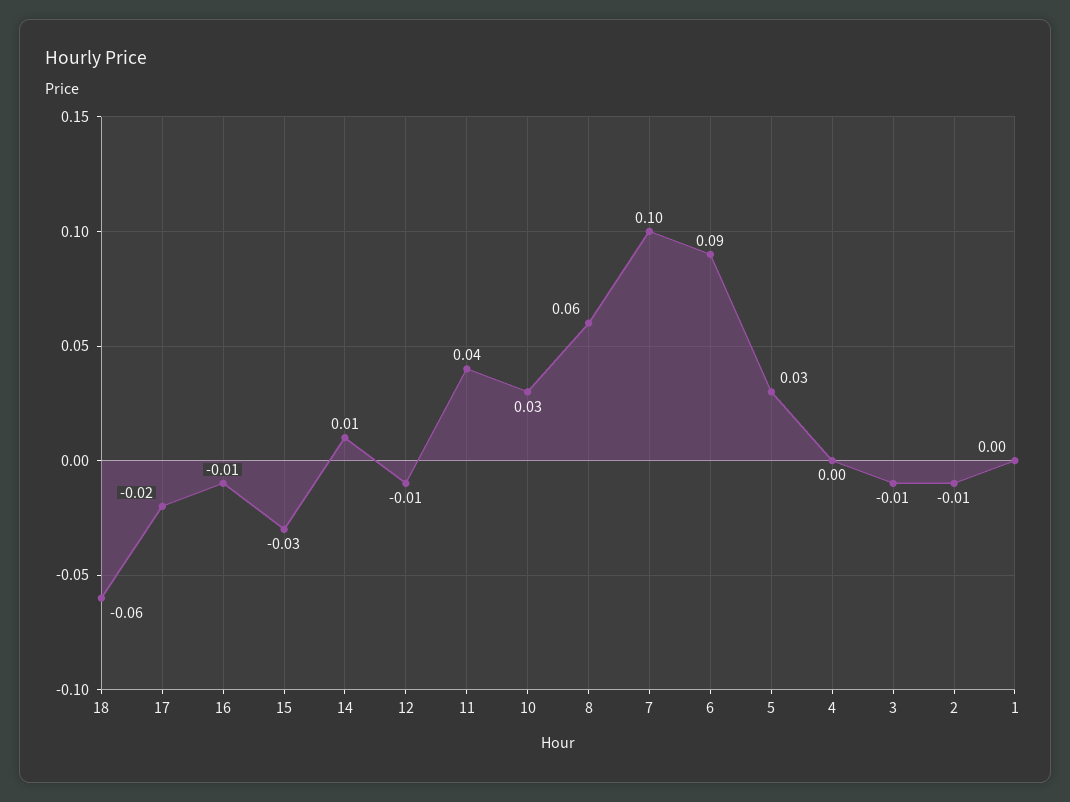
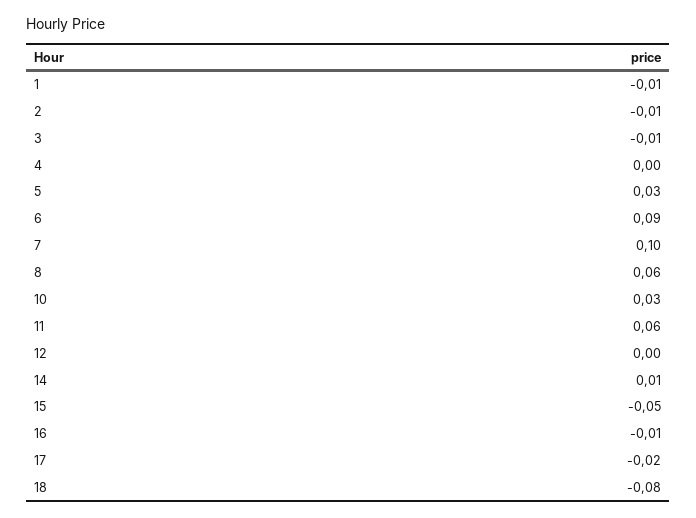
18: -0.06 -> -0.08
15: -0.03 -> -0.05
12: -0.01 -> 0
11: 0.04 -> 0.06
1: 0 -> -0.01

